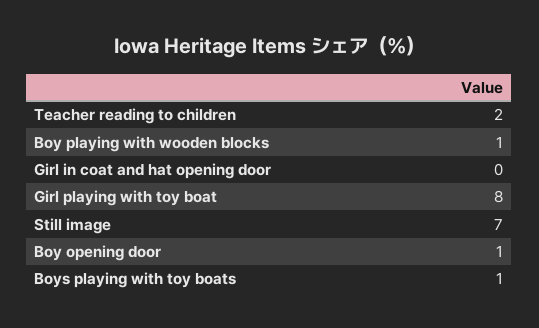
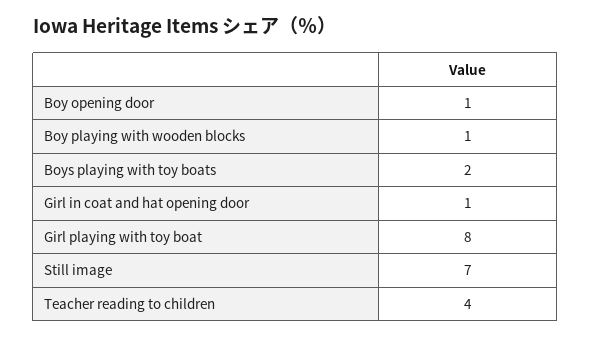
Teacher reading to children: 2 -> 4
Girl in coat and hat opening door: 0 -> 1
Boys playing with toy boats: 1 -> 2

